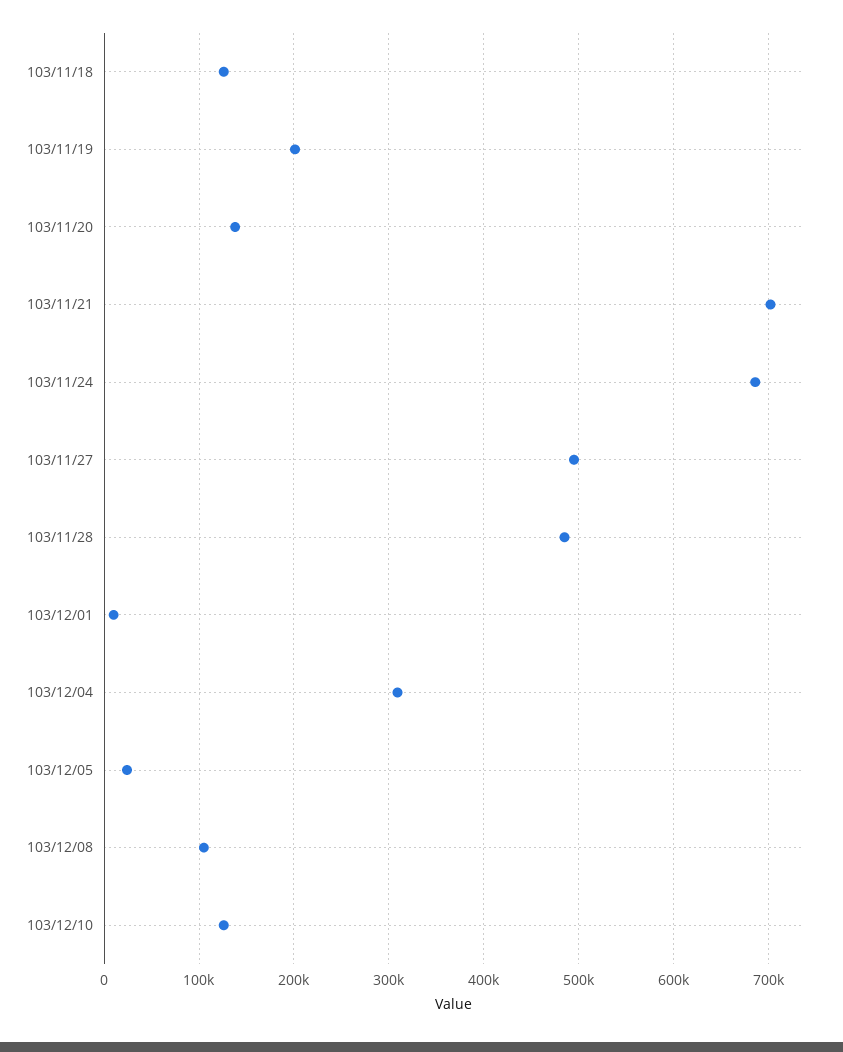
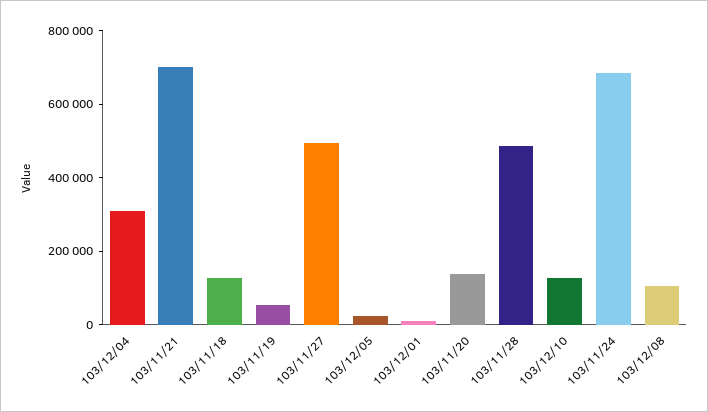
103/11/19: 200000 -> 50000

